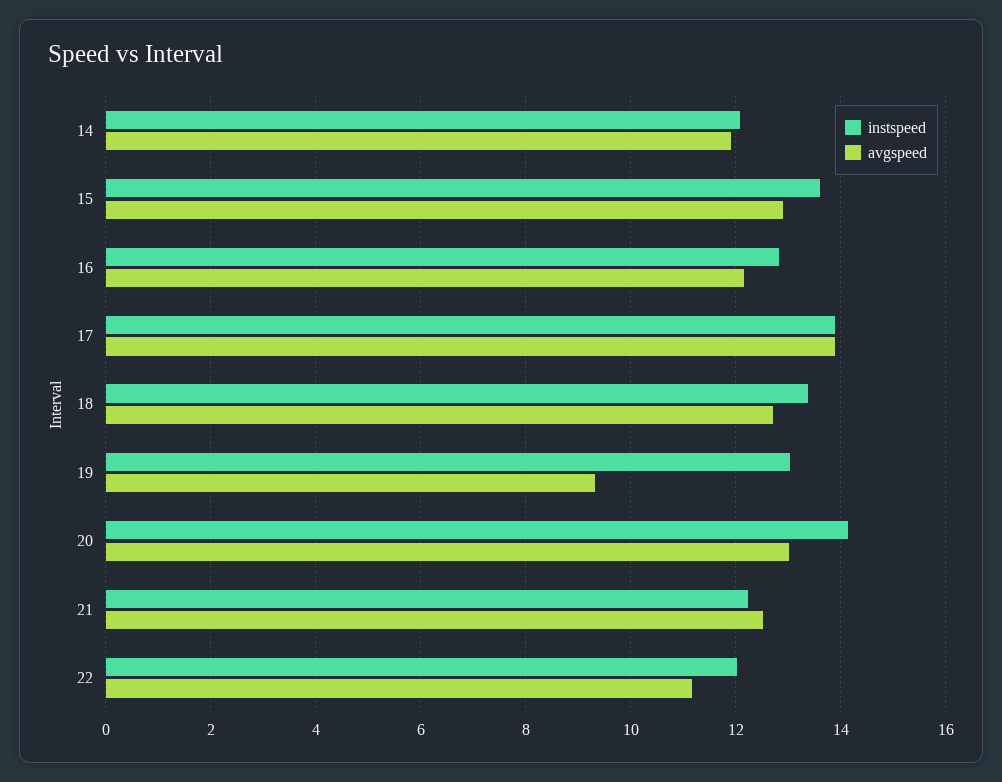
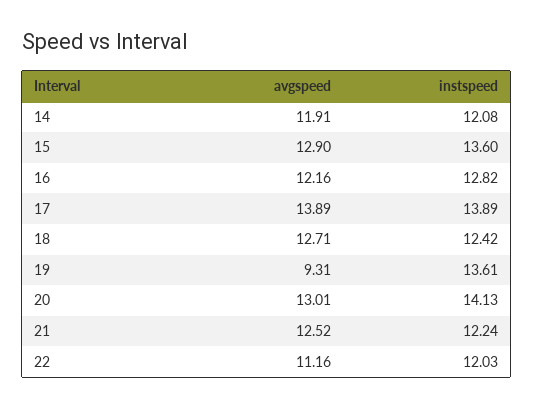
instspeed, 18: 13.4 -> 12.42
instspeed, 19: 13 -> 13.61

